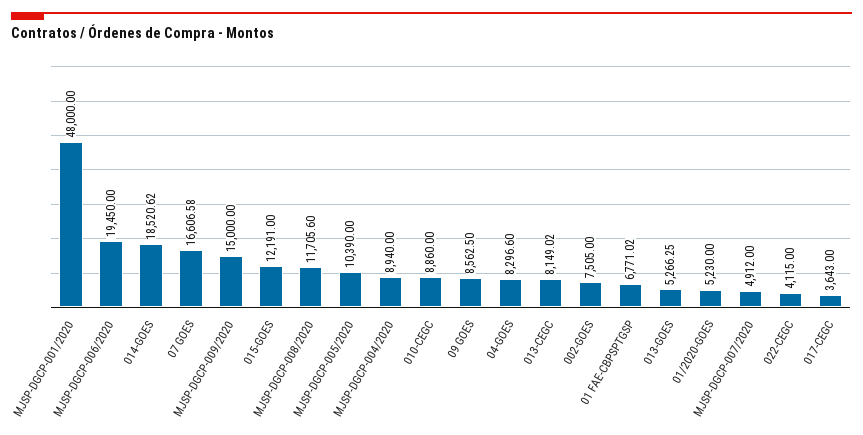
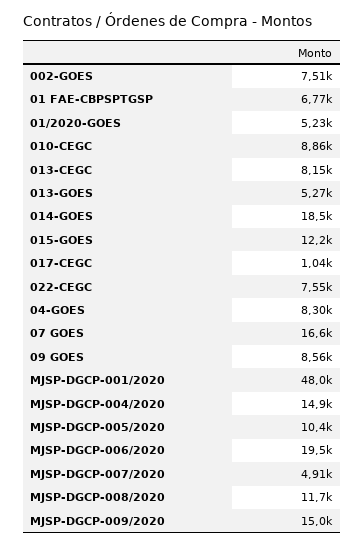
MJSP-DGCP-004/2020: 8940 -> 14900
022-CEGC: 4115 -> 7550
017-CEGC: 3643 -> 1040

